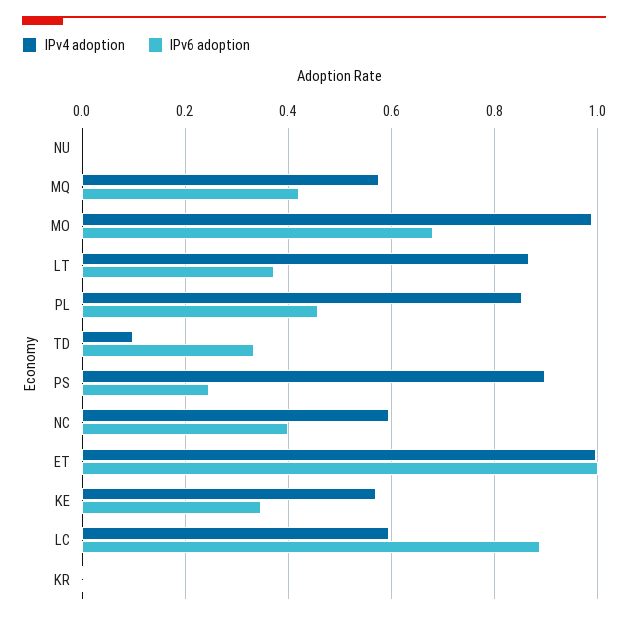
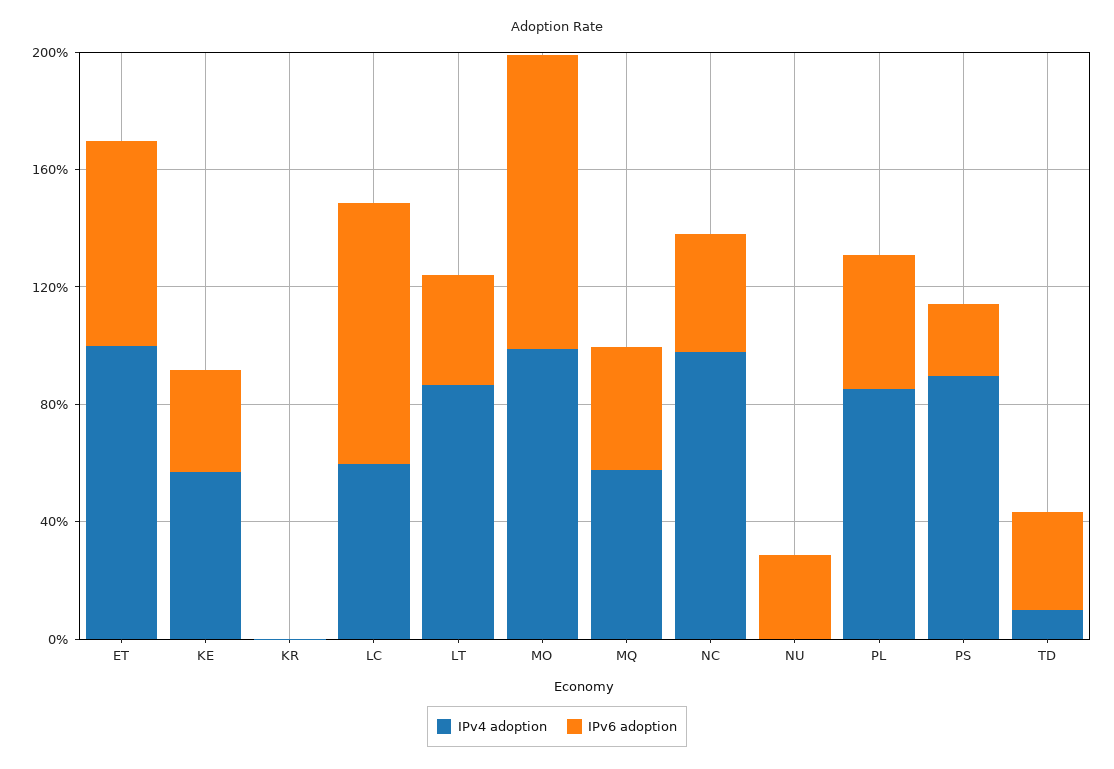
IPv6 adoption, NU: 0 -> 0.3
IPv6 adoption, MO: 0.68 -> 1
IPv4 adoption, NC: 0.6 -> 1
IPv6 adoption, ET: 1 -> 0.7

